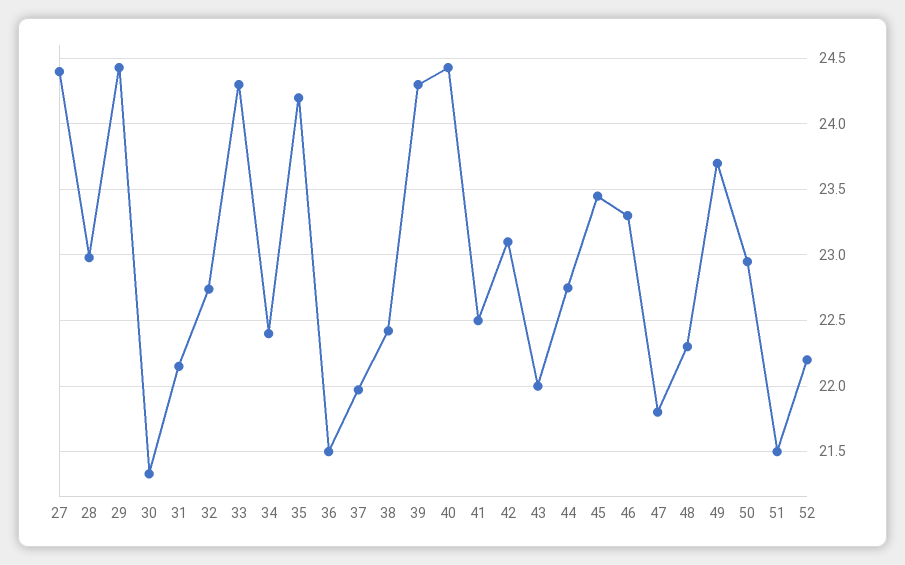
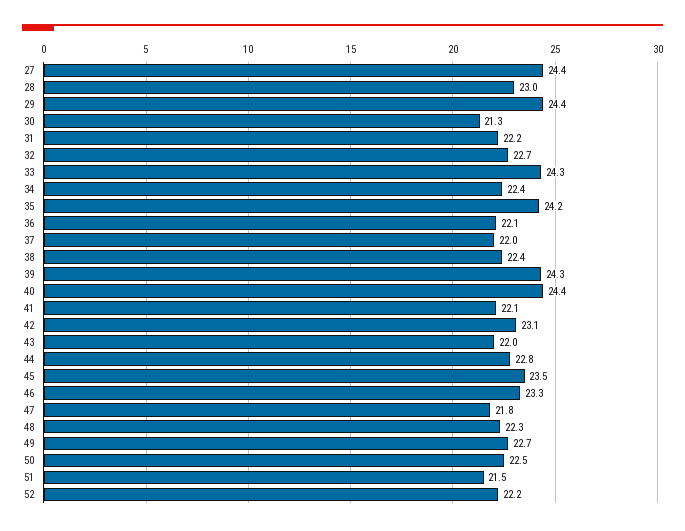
36: 21.5 -> 22.1
41: 22.5 -> 22.1
49: 23.7 -> 22.7
50: 22.95 -> 22.5

